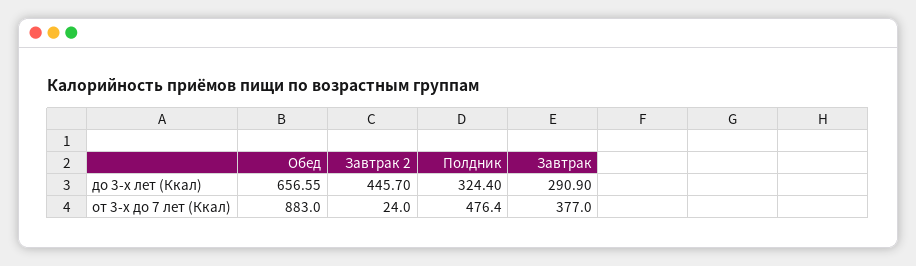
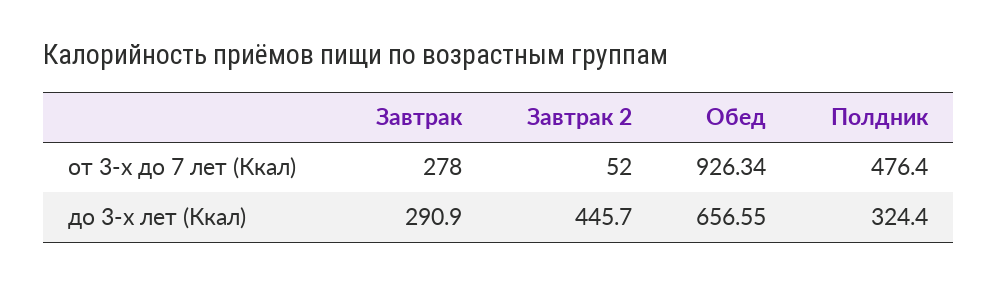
Обед, от 3-х до 7 лет (Ккал): 883 -> 926.34
Завтрак 2, от 3-х до 7 лет (Ккал): 24 -> 52
Завтрак, от 3-х до 7 лет (Ккал): 377 -> 278

